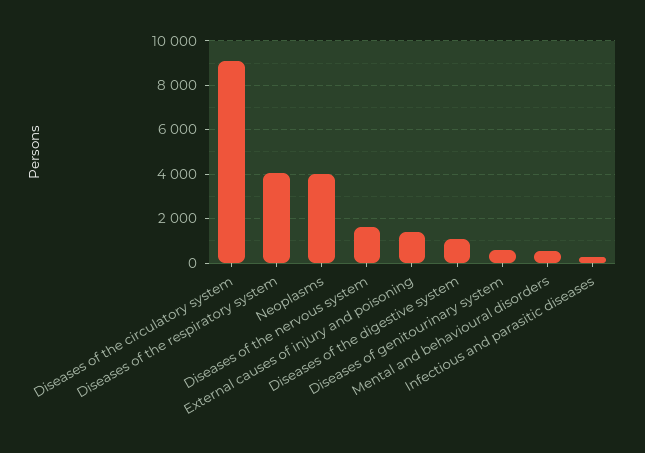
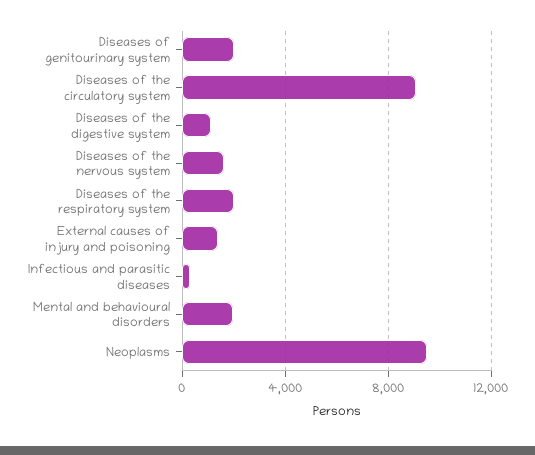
Diseases of the respiratory system: 4000 -> 2000
Neoplasms: 4000 -> 9500
Diseases of genitourinary system: 500 -> 2000
Mental and behavioural disorders: 500 -> 2000

